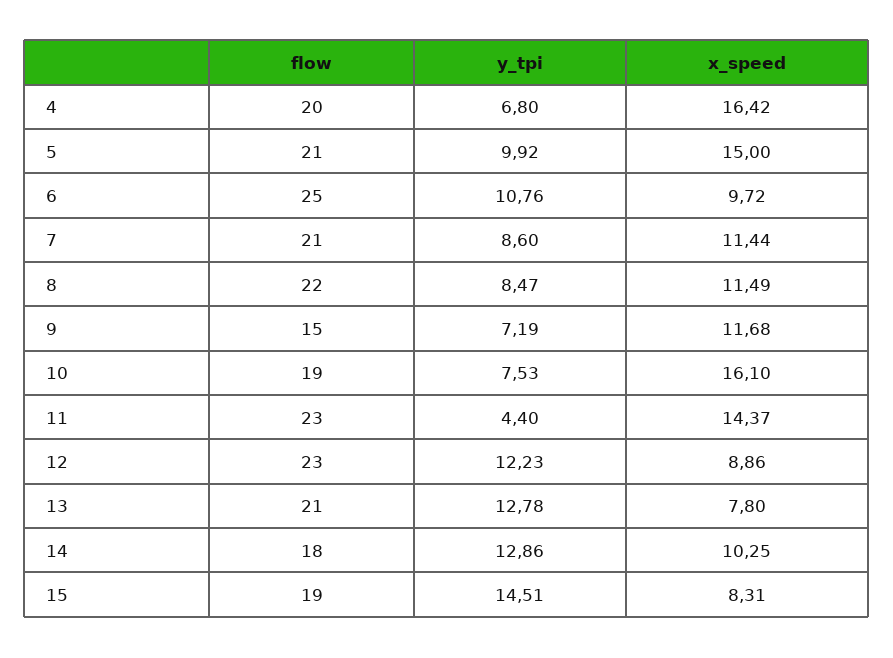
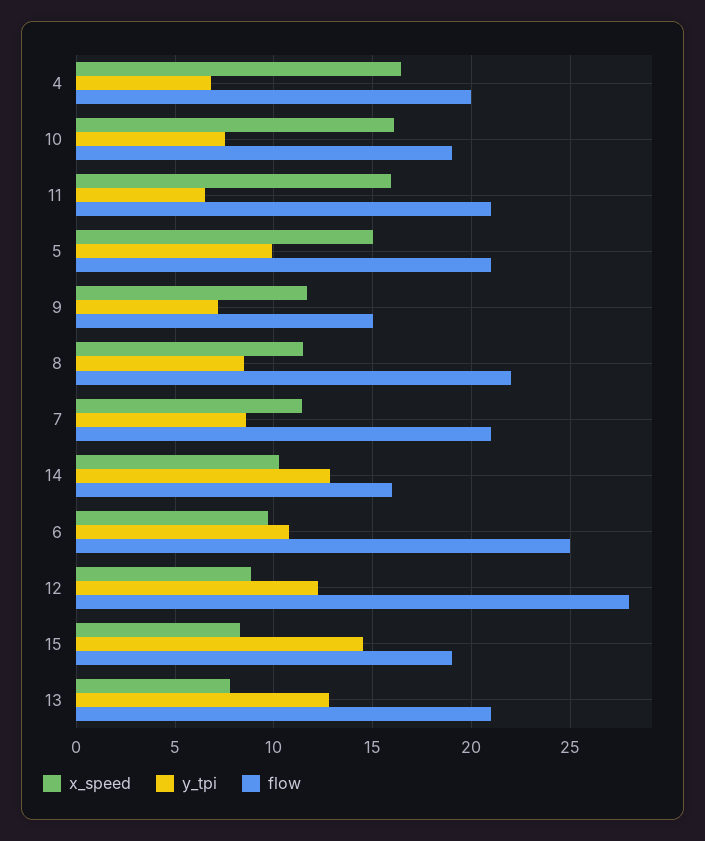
flow, 11: 23 -> 21
y_tpi, 11: 4.4 -> 6.5
x_speed, 11: 14.37 -> 16
flow, 12: 23 -> 28
flow, 14: 18 -> 16

